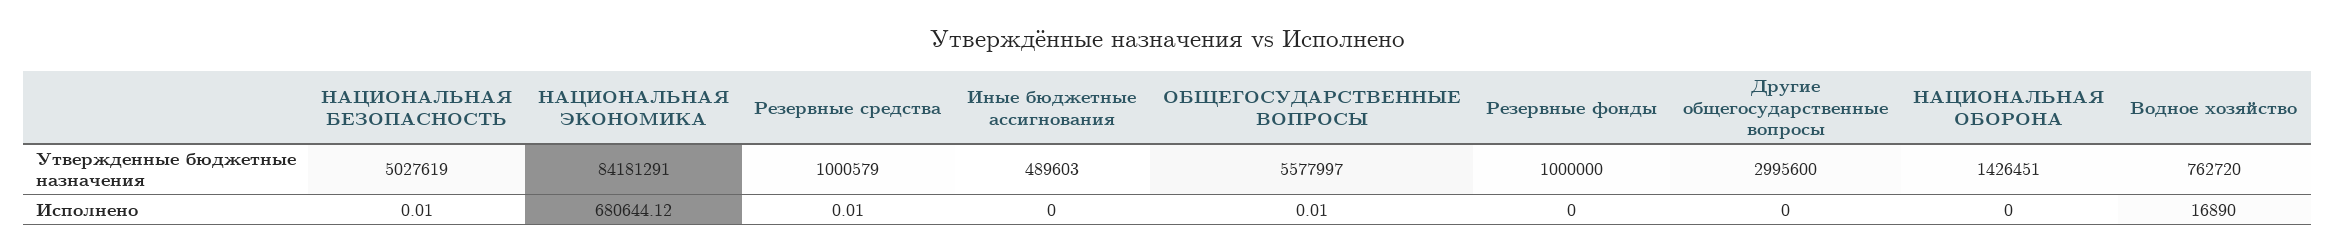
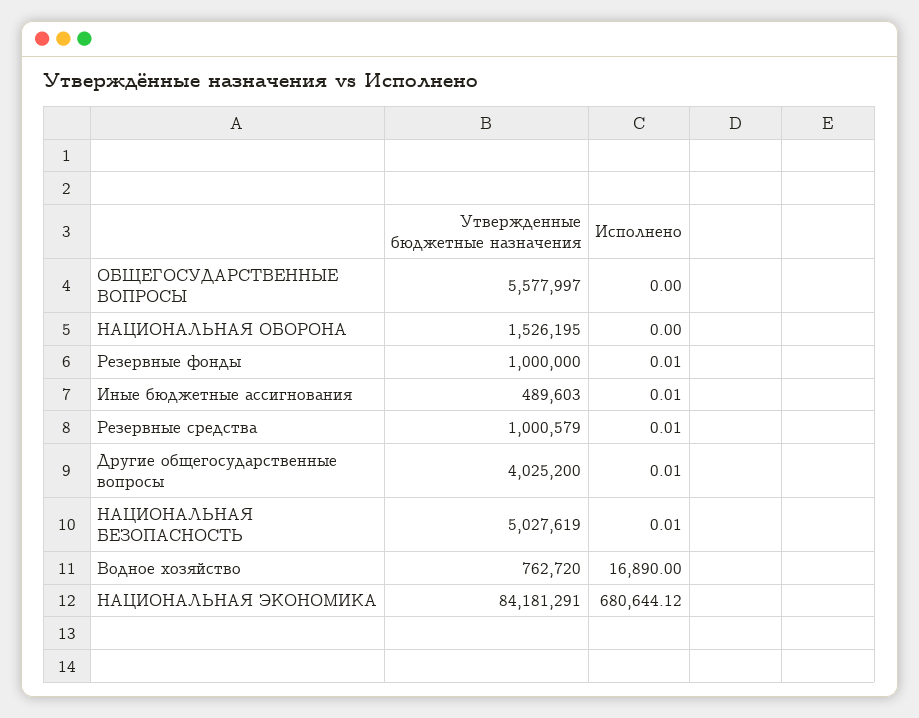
Другие общегосударственные вопросы, Утвержденные бюджетные назначения: 2995600 -> 4025200
НАЦИОНАЛЬНАЯ ОБОРОНА, Утвержденные бюджетные назначения: 1426451 -> 1526195
Иные бюджетные ассигнования, Исполнено: 0 -> 0.01
ОБЩЕГОСУДАРСТВЕННЫЕ ВОПРОСЫ, Исполнено: 0.01 -> 0
Резервные фонды, Исполнено: 0 -> 0.01
Другие общегосударственные вопросы, Исполнено: 0 -> 0.01

